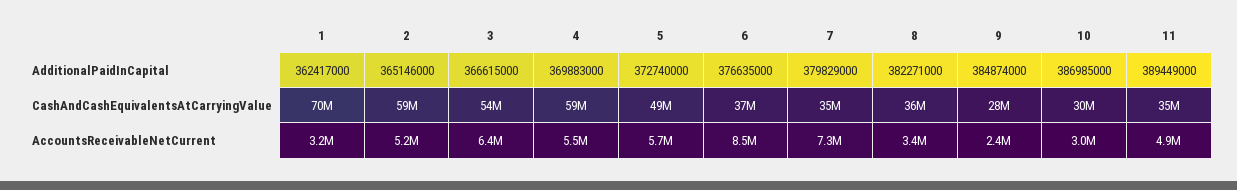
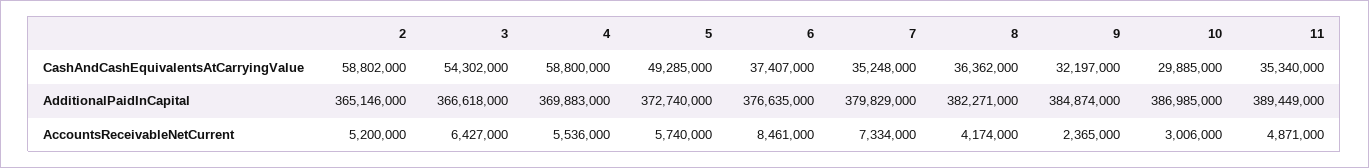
1, AdditionalPaidInCapital: 362417000 -> none
3, AdditionalPaidInCapital: 366615000 -> 366618000
1, CashAndCashEquivalentsAtCarryingValue: 70000000 -> none
9, CashAndCashEquivalentsAtCarryingValue: 28000000 -> 32197000
1, AccountsReceivableNetCurrent: 3200000 -> none
8, AccountsReceivableNetCurrent: 3400000 -> 4174000

